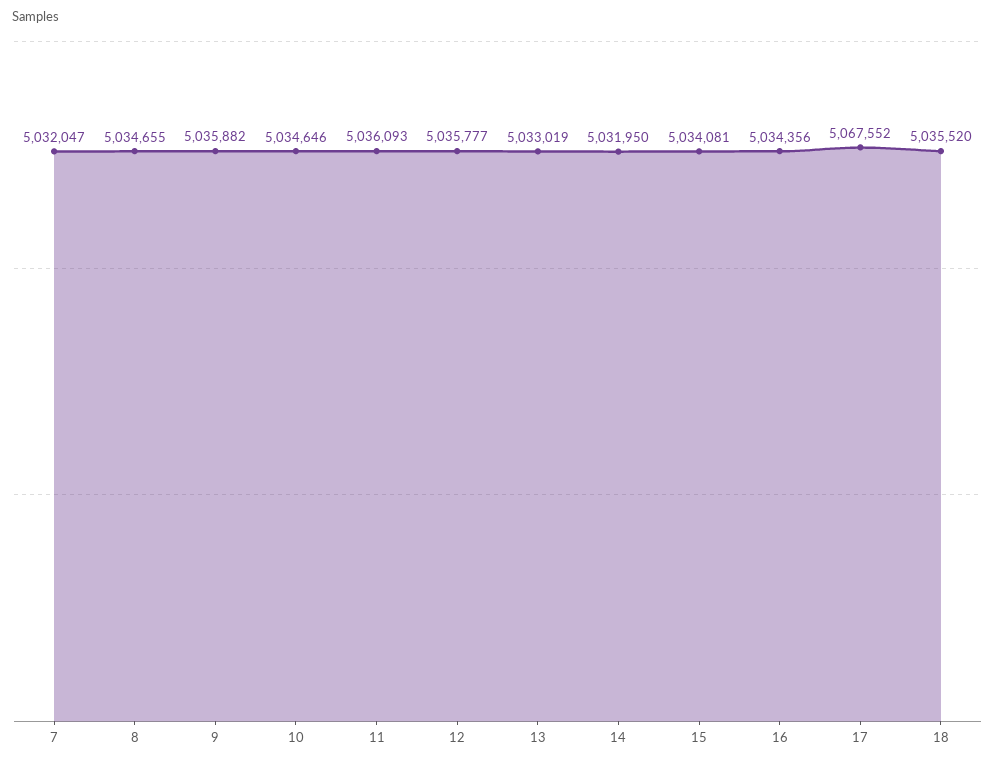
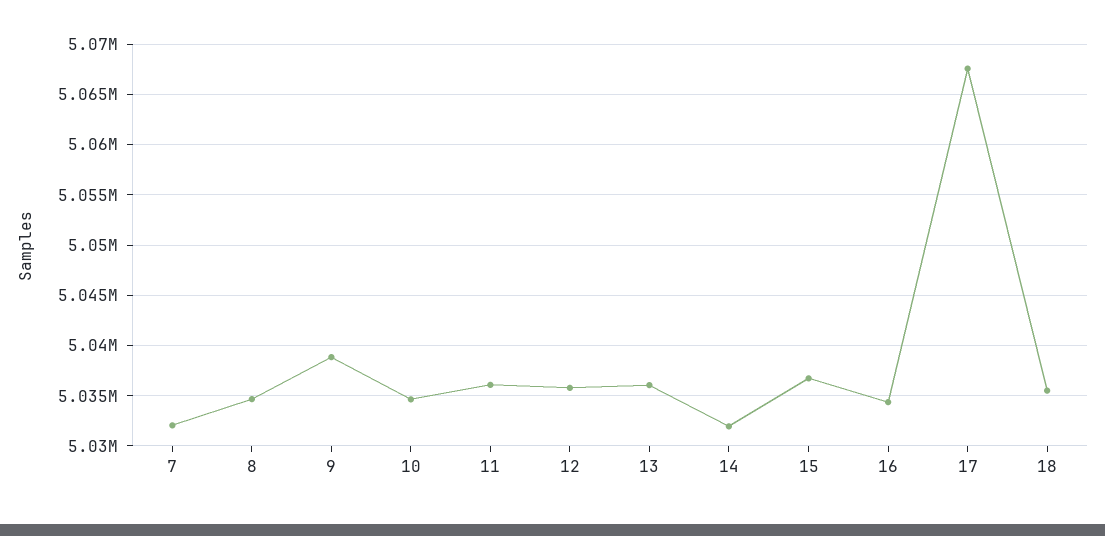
9: 5035882 -> 5039000
13: 5033019 -> 5036000
15: 5034081 -> 5037000

